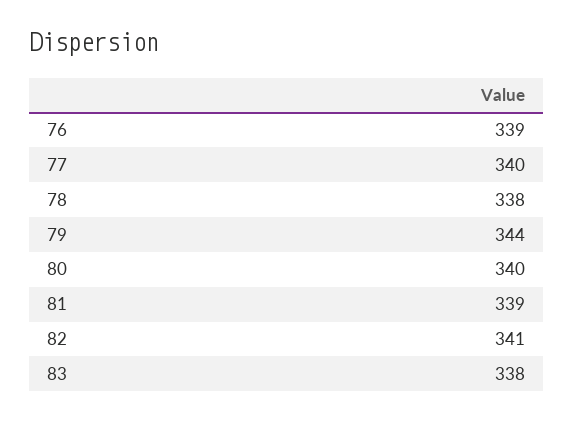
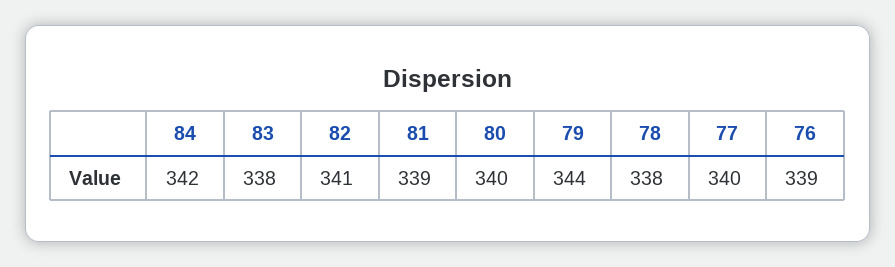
84: none -> 342

